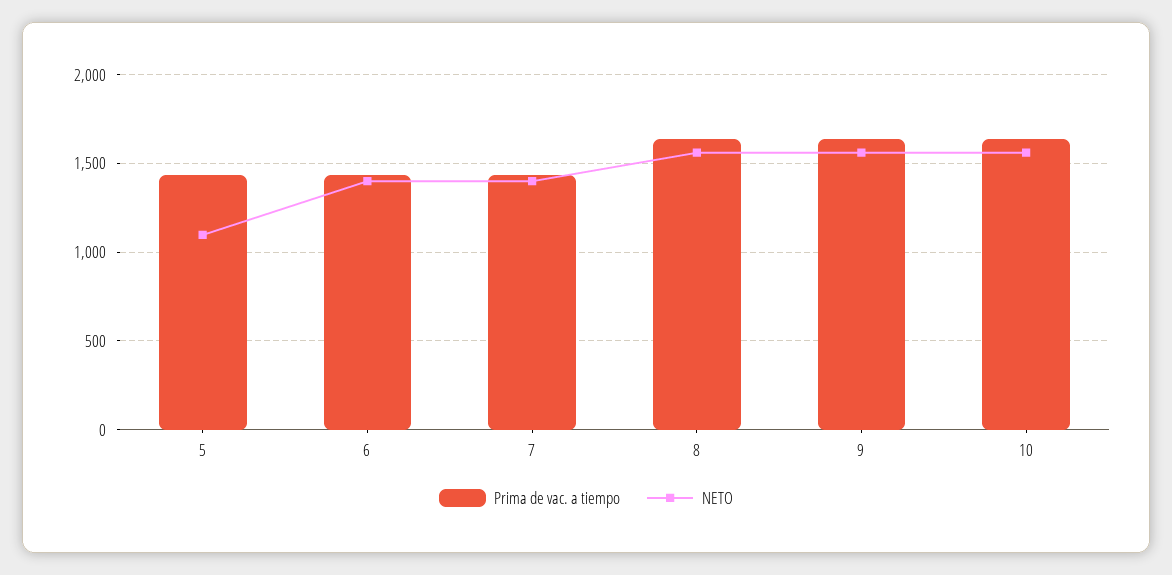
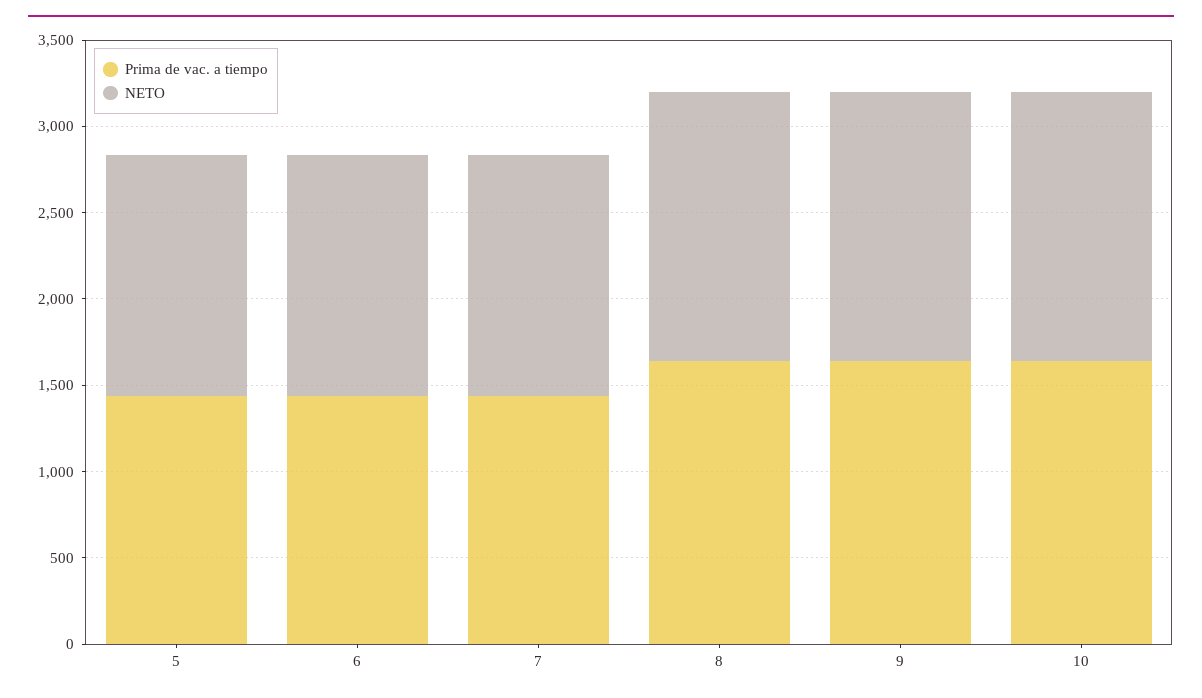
NETO, 5: 1100 -> 1400

